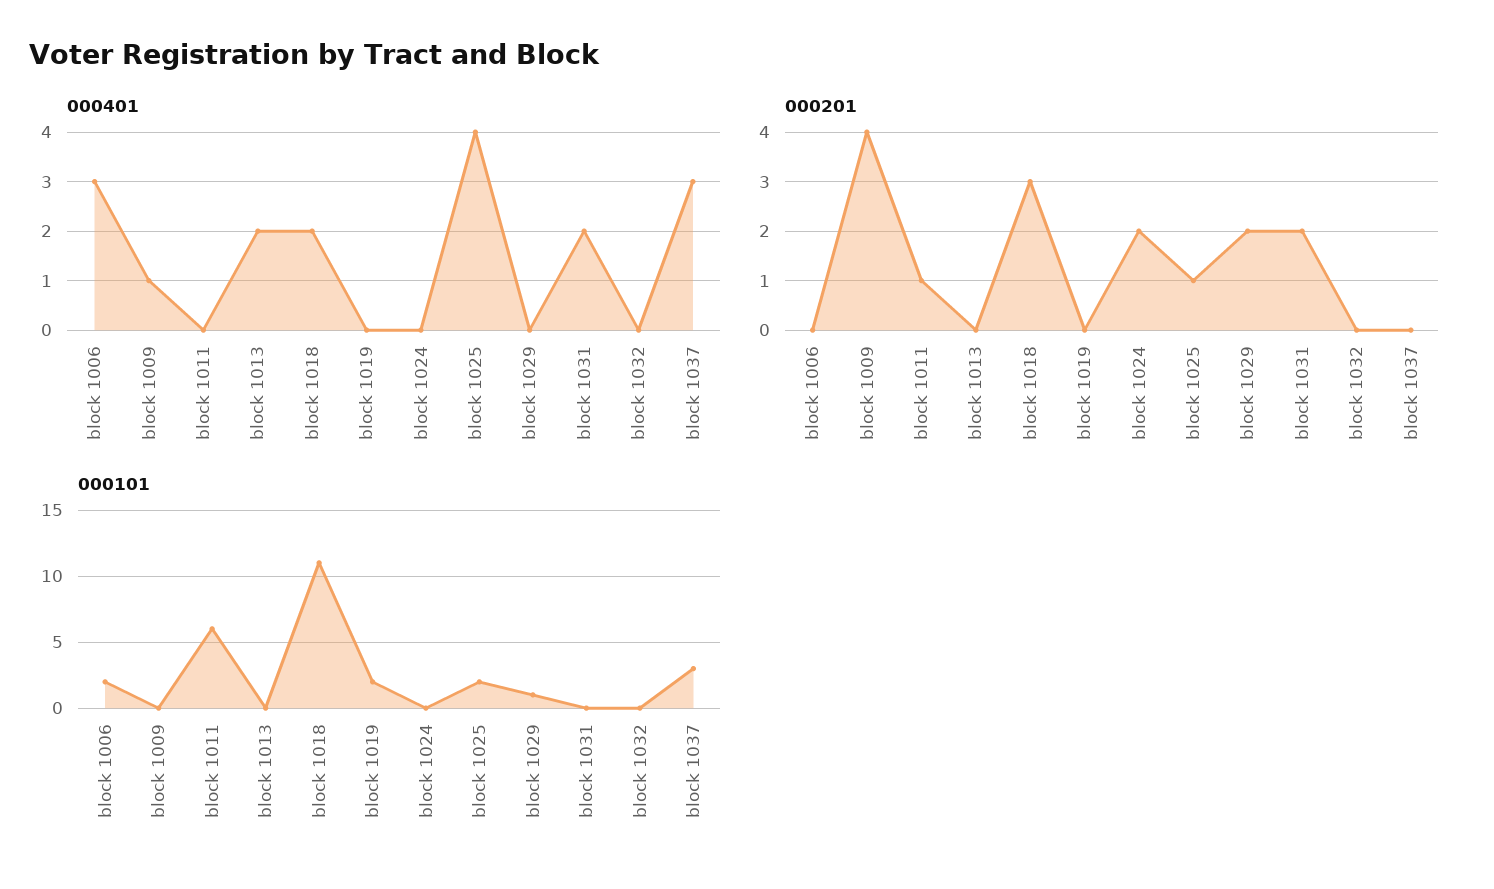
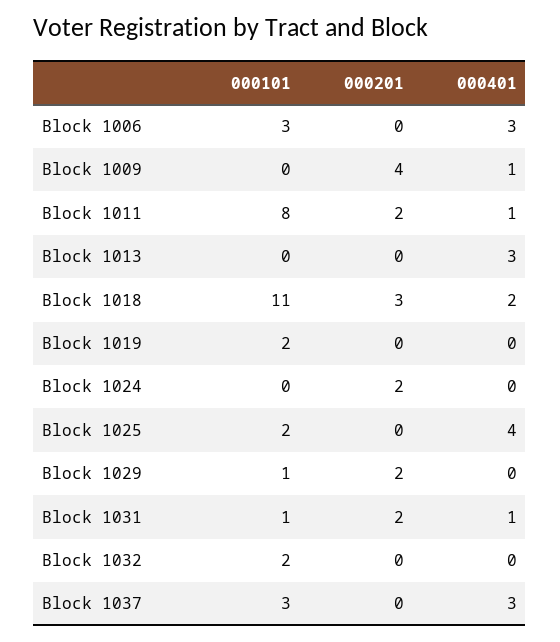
000401, block 1011: 0 -> 1
000401, block 1013: 2 -> 3
000401, block 1031: 2 -> 1
000201, block 1011: 1 -> 2
000201, block 1025: 1 -> 0
000101, block 1006: 2 -> 3
000101, block 1011: 6 -> 8
000101, block 1031: 0 -> 1
000101, block 1032: 0 -> 2

